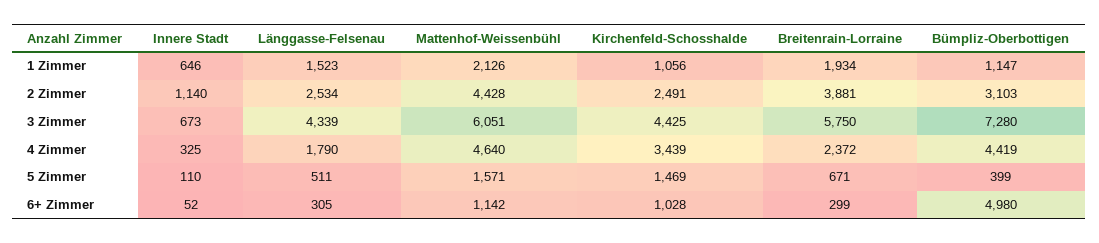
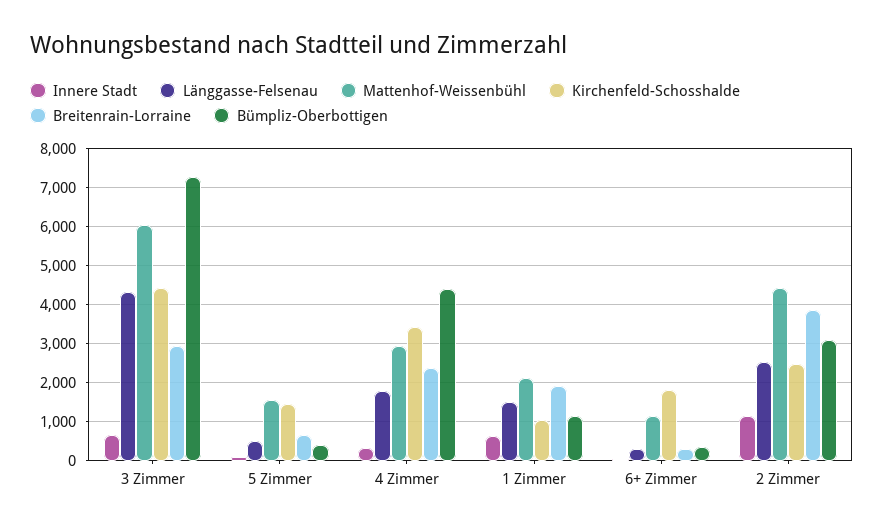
Breitenrain-Lorraine, 3 Zimmer: 5750 -> 3000
Mattenhof-Weissenbühl, 4 Zimmer: 4640 -> 3000
Kirchenfeld-Schosshalde, 6+ Zimmer: 1028 -> 1800
Bümpliz-Oberbottigen, 6+ Zimmer: 4980 -> 400

